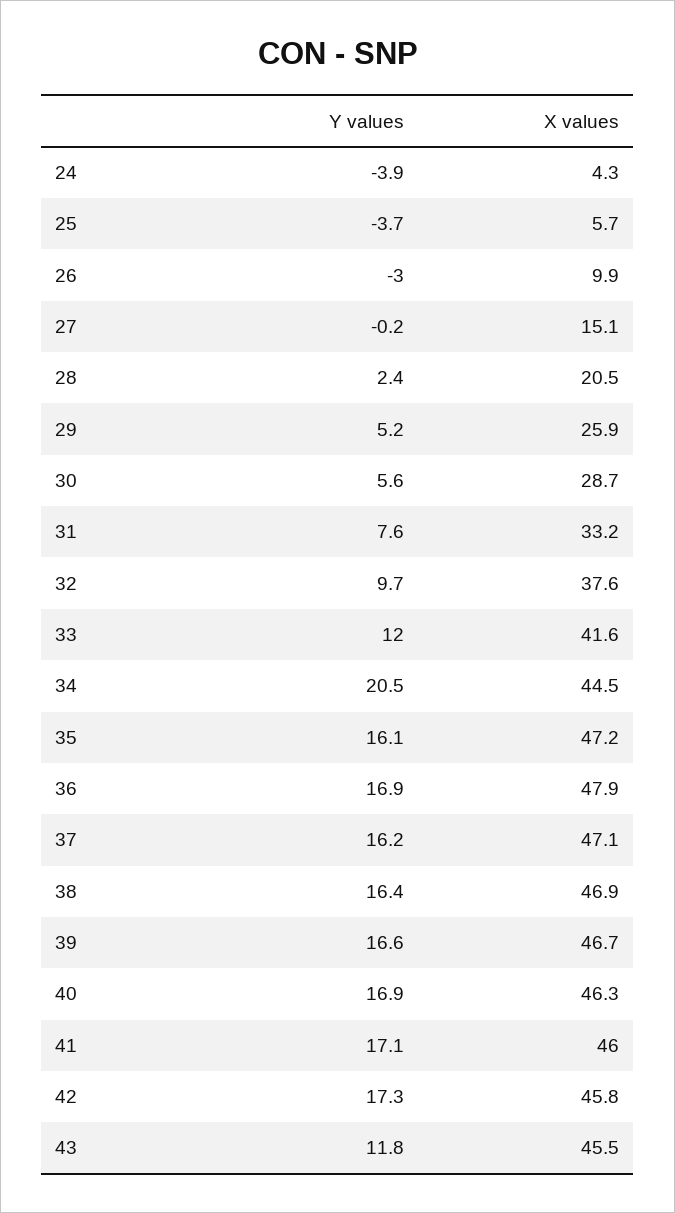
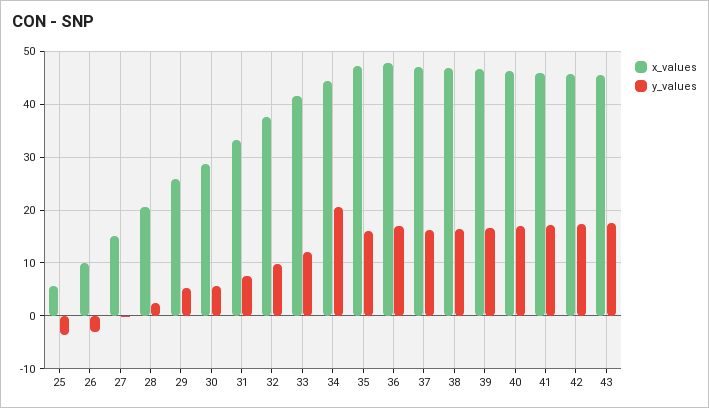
Y values, 24: -3.9 -> none
X values, 24: 4.3 -> none
Y values, 43: 11.8 -> 18

